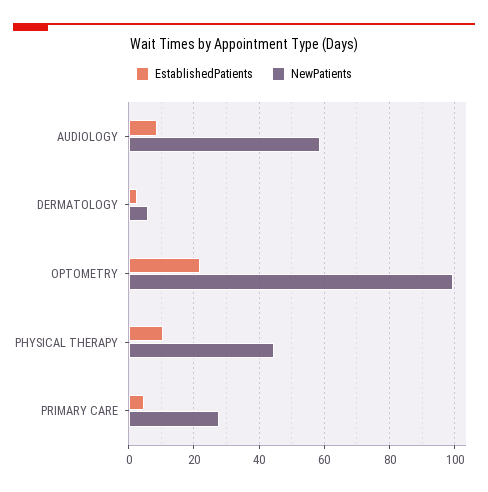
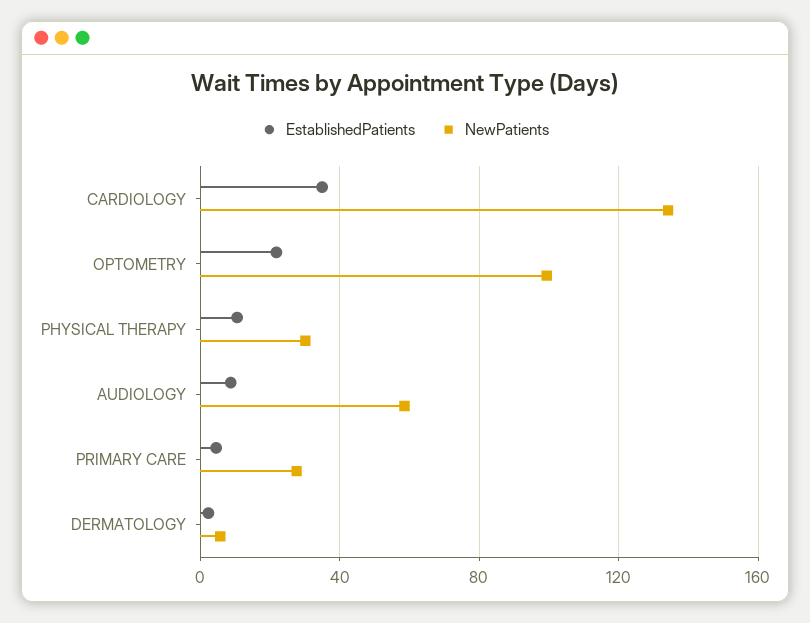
NewPatients, PHYSICAL THERAPY: 44 -> 30
EstablishedPatients, CARDIOLOGY: none -> 35
NewPatients, CARDIOLOGY: none -> 135

